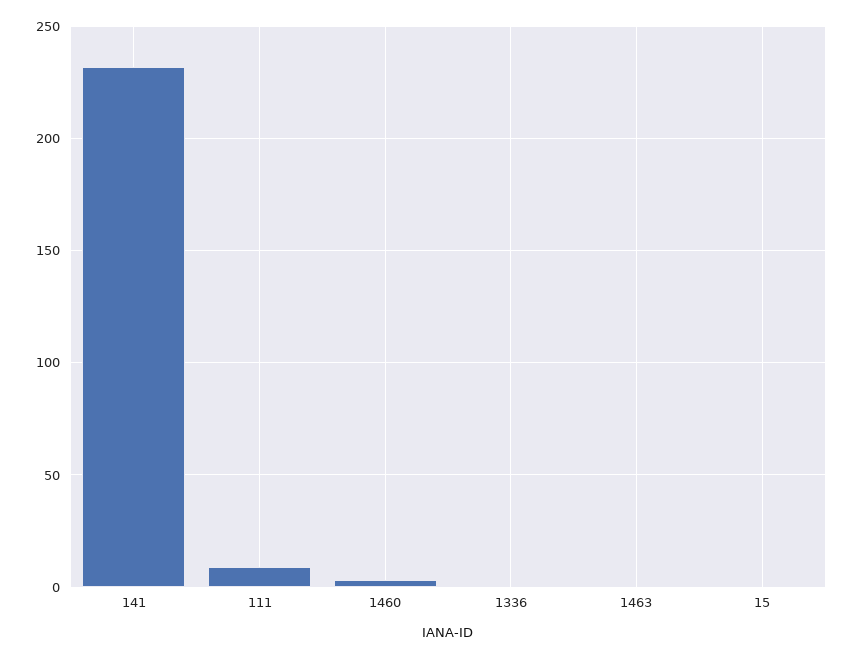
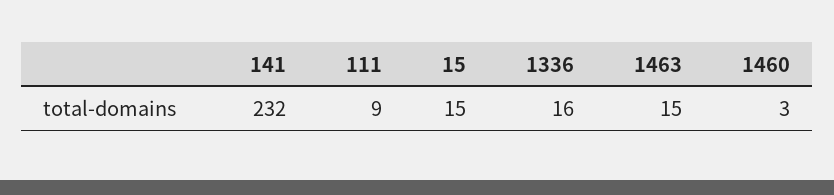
1336: 0 -> 16
1463: 0 -> 15
15: 0 -> 15

